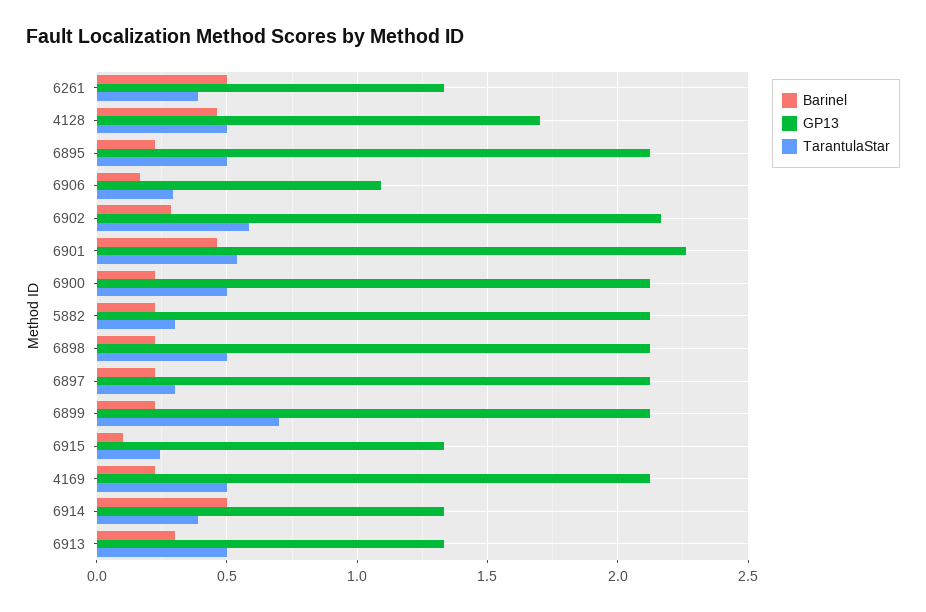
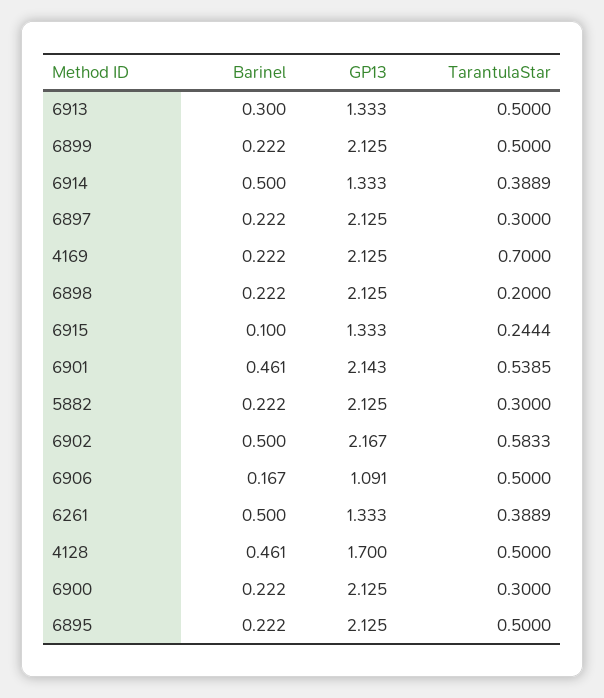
TarantulaStar, 6906: 0.3 -> 0.5
Barinel, 6902: 0.3 -> 0.5
GP13, 6901: 2.25 -> 2.143
TarantulaStar, 6900: 0.5 -> 0.3
TarantulaStar, 6898: 0.5 -> 0.2
TarantulaStar, 6899: 0.7 -> 0.5
TarantulaStar, 4169: 0.5 -> 0.7

